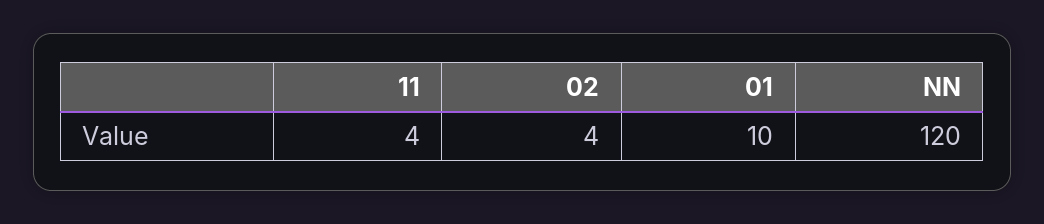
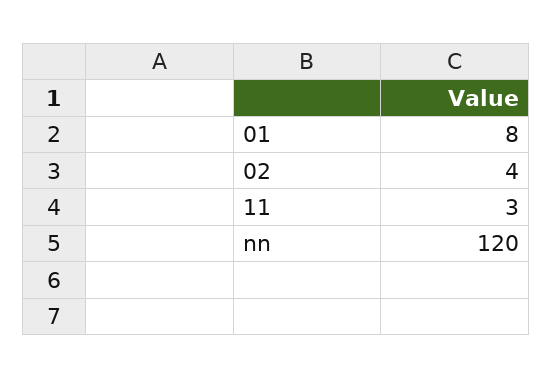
11: 4 -> 3
01: 10 -> 8

